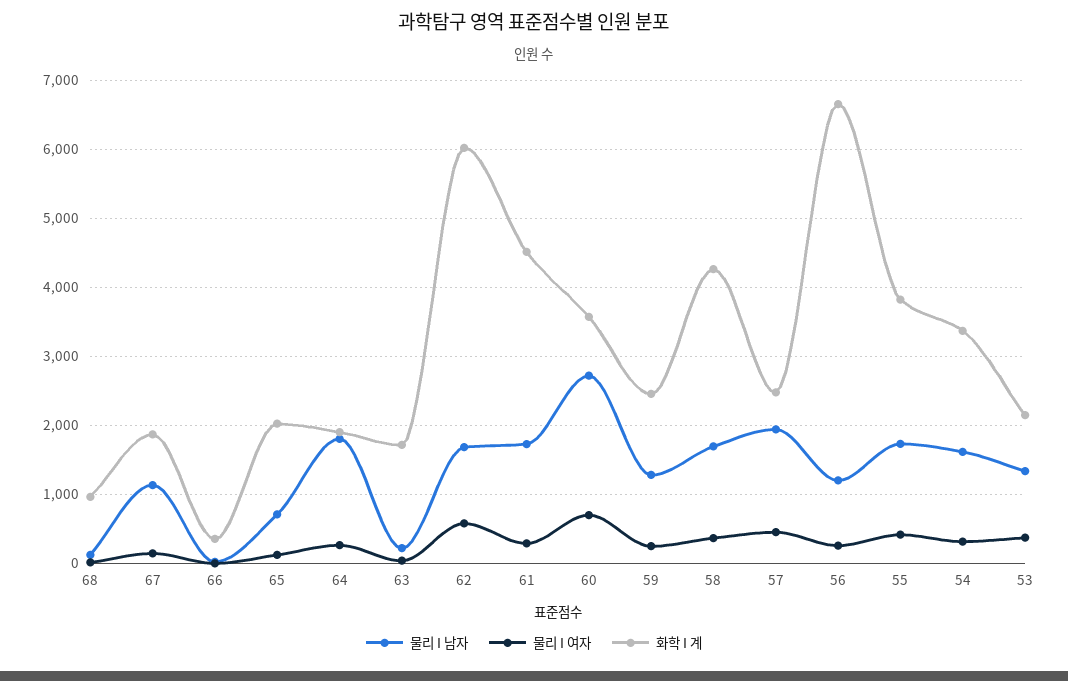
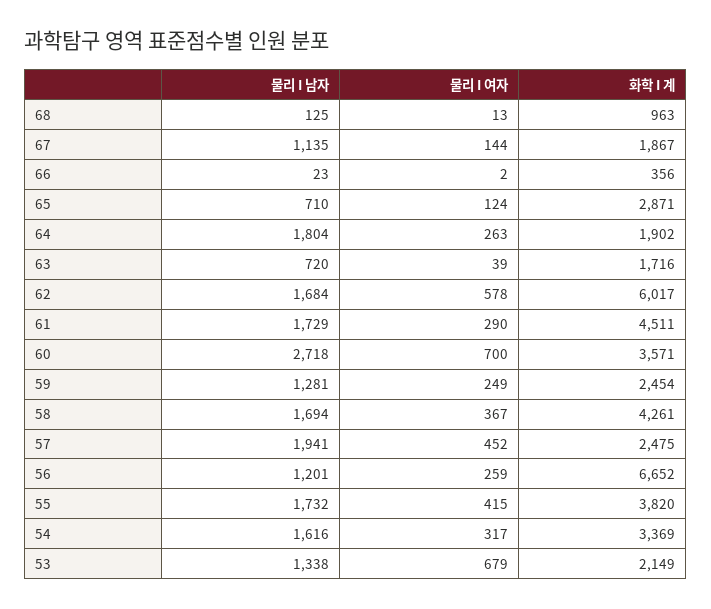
화학 I 계, 65: 2000 -> 2871
물리 I 남자, 63: 200 -> 720
물리 I 여자, 53: 400 -> 679

